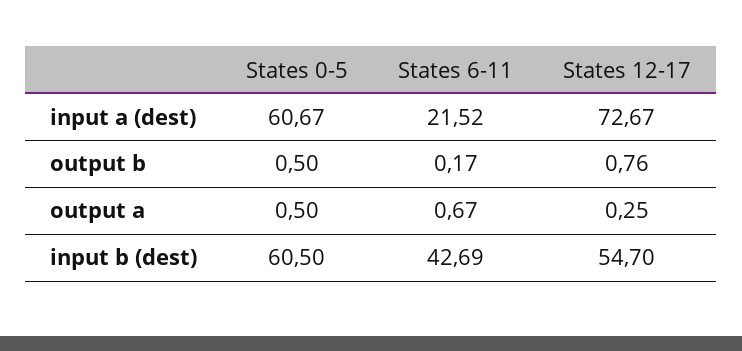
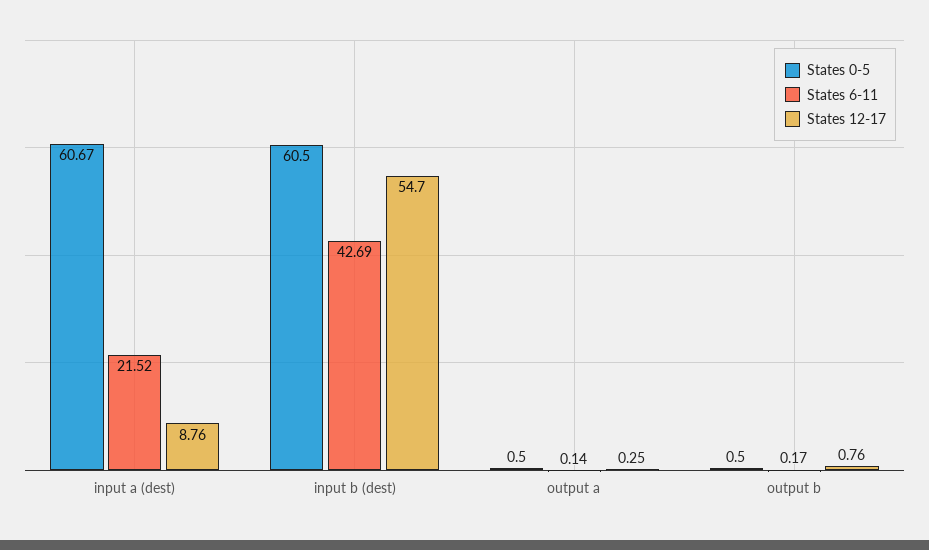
States 12-17, input a (dest): 72.67 -> 8.76
States 6-11, output a: 0.67 -> 0.14

